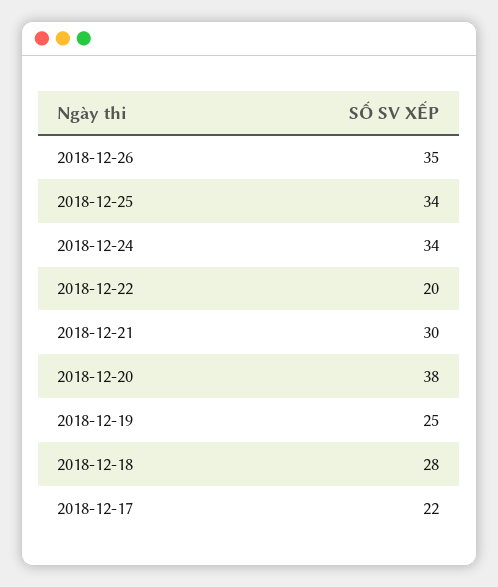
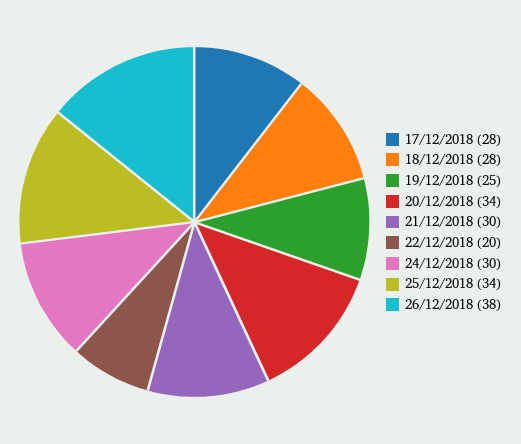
2018-12-26: 35 -> 38
2018-12-24: 34 -> 30
2018-12-20: 38 -> 34
2018-12-17: 22 -> 28

